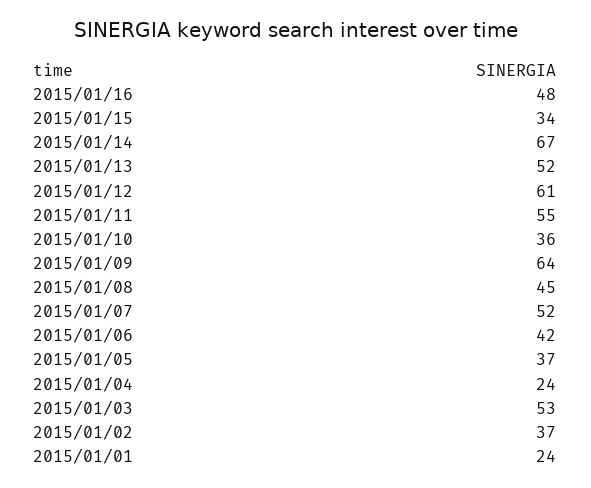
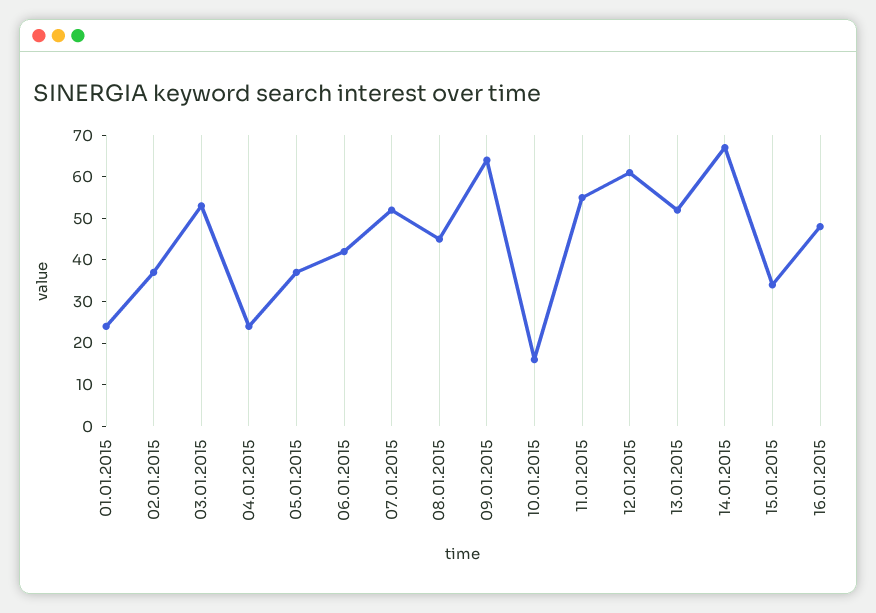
2015/01/10: 36 -> 15

